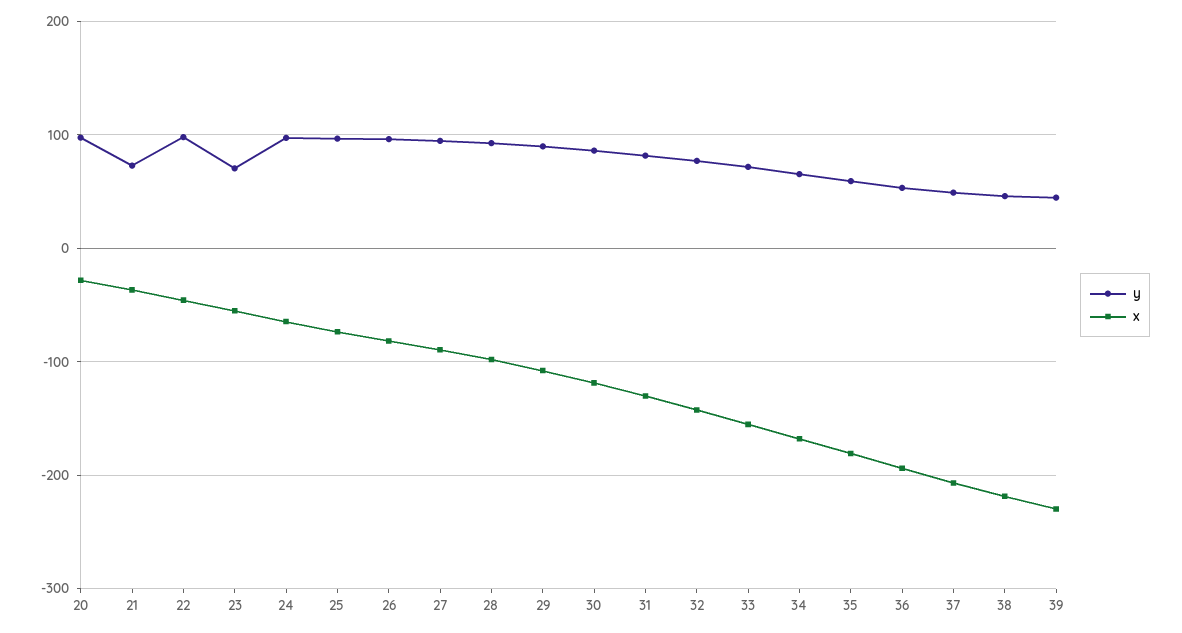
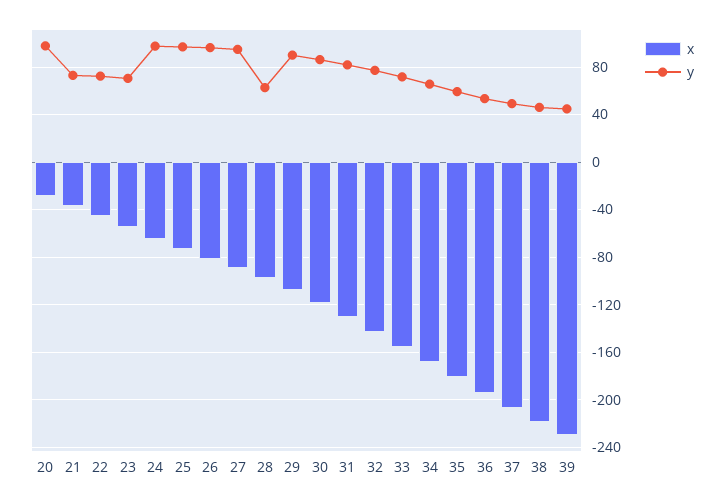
y, 22: 100 -> 70
y, 28: 90 -> 60

